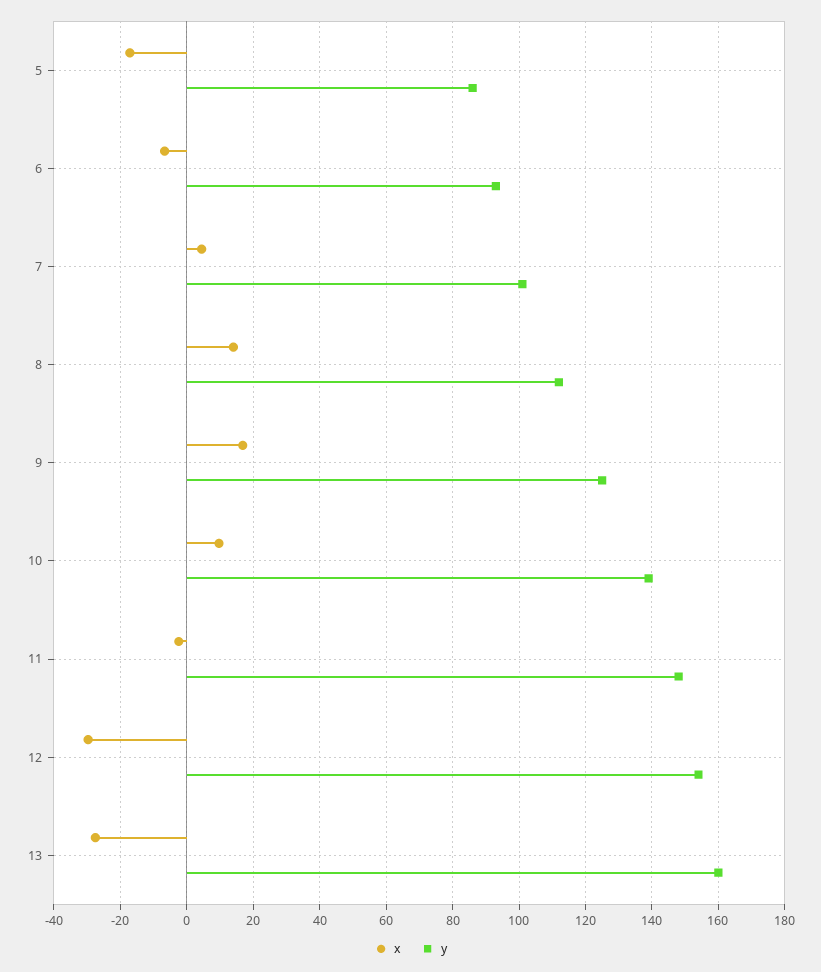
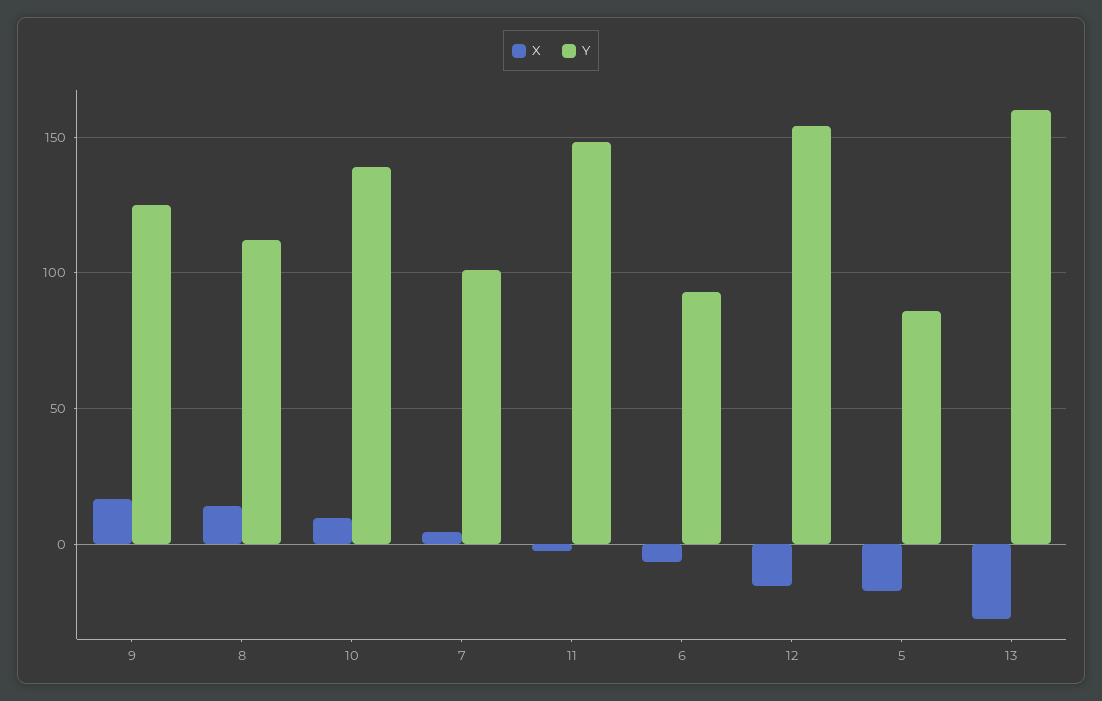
x, 12: -30 -> -15

